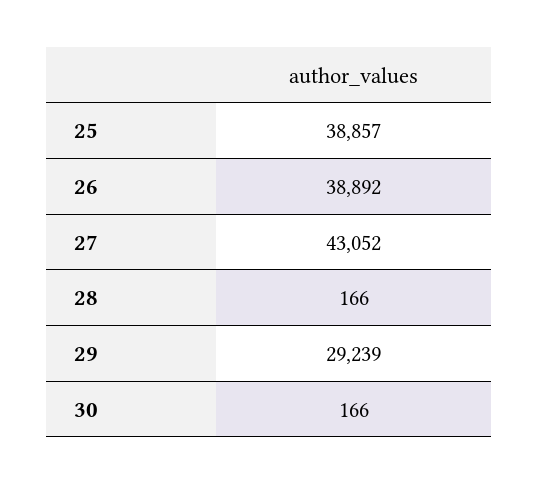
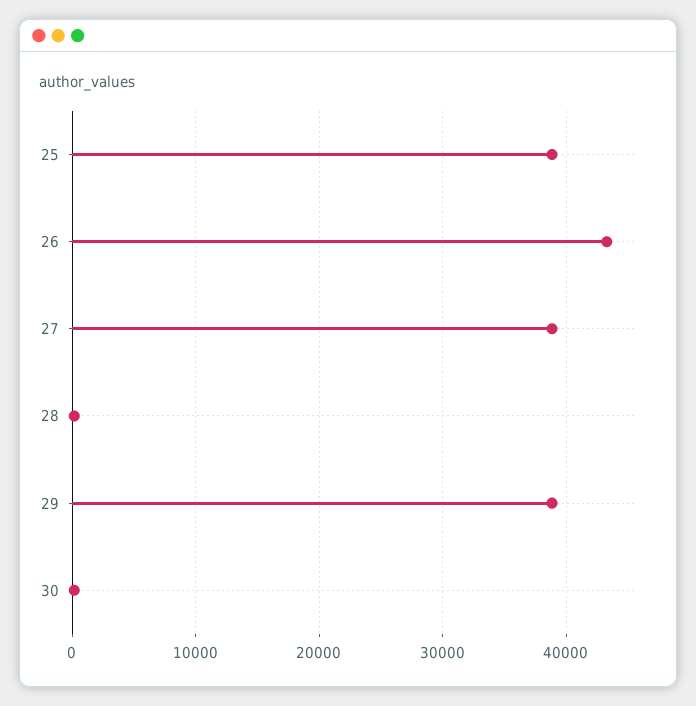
26: 38892 -> 43000
27: 43052 -> 39000
29: 29239 -> 39000

